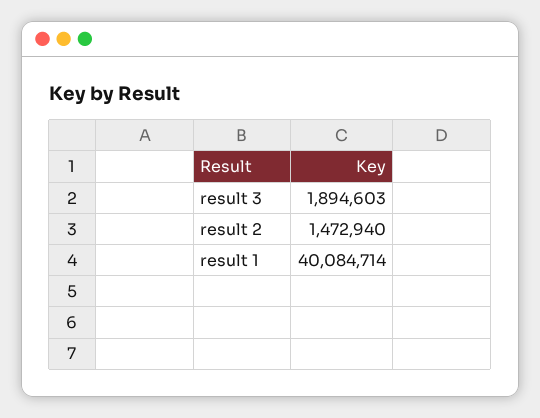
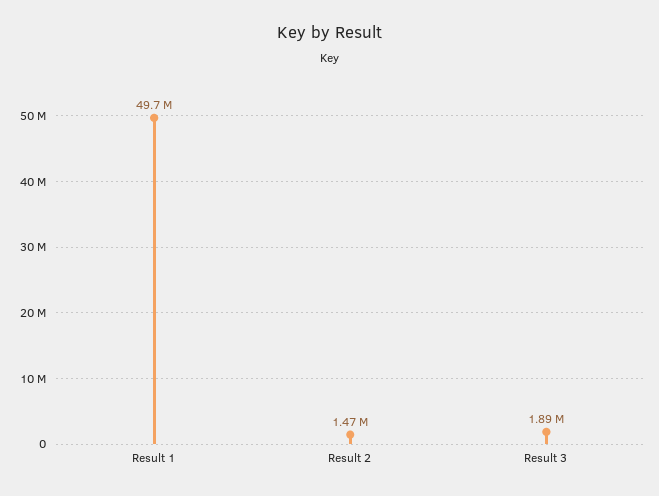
result 1: 40084714 -> 49700000

